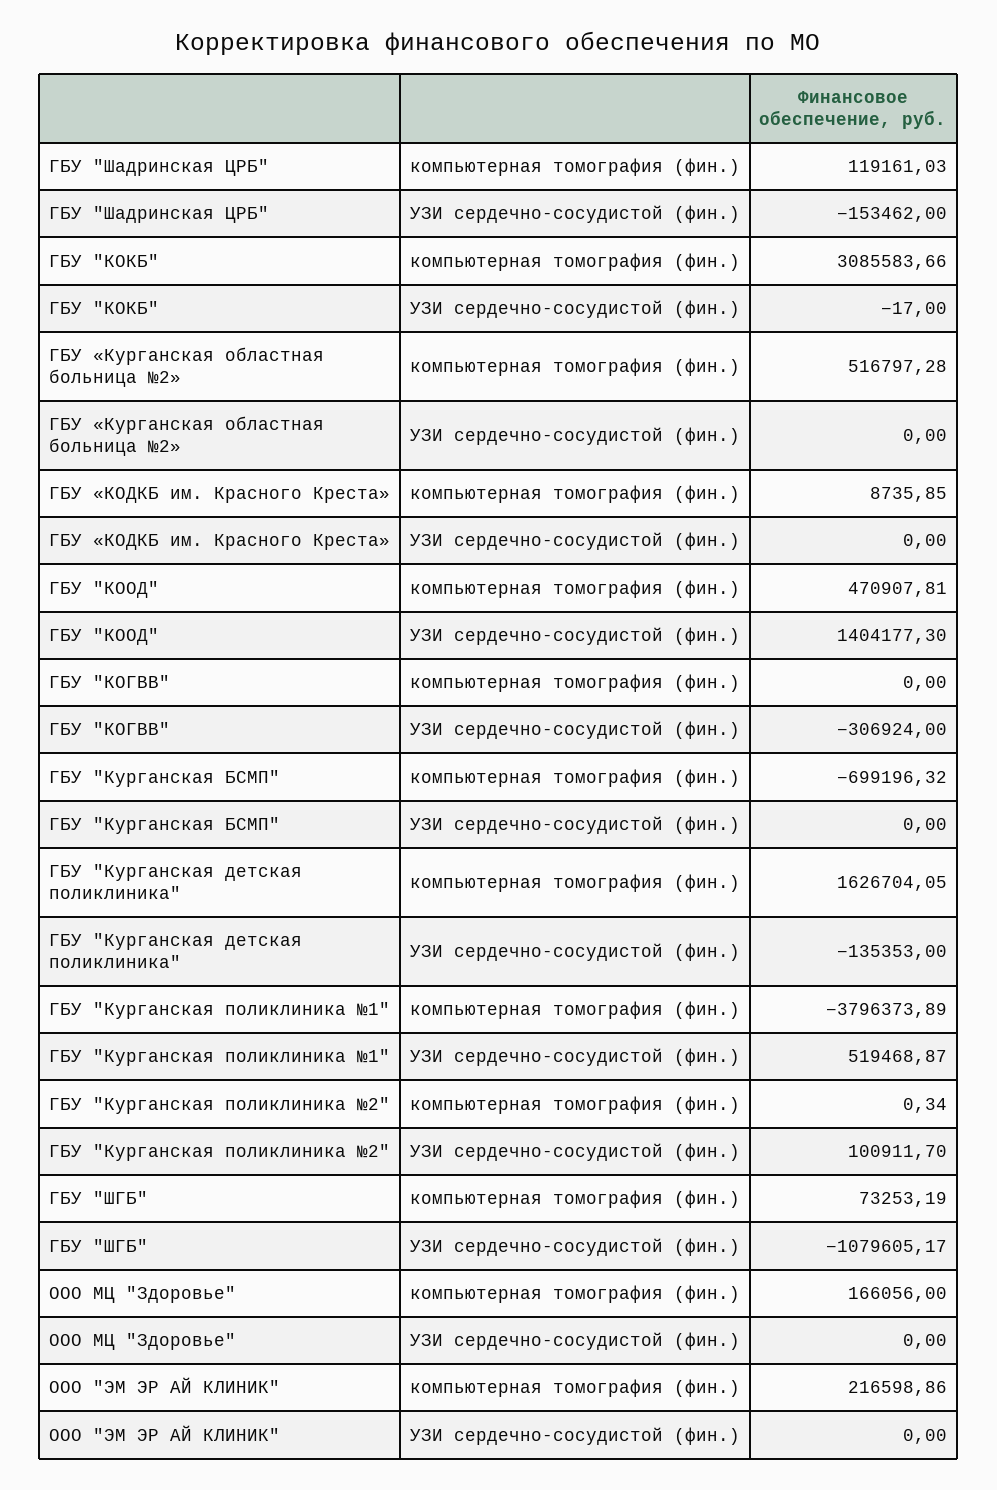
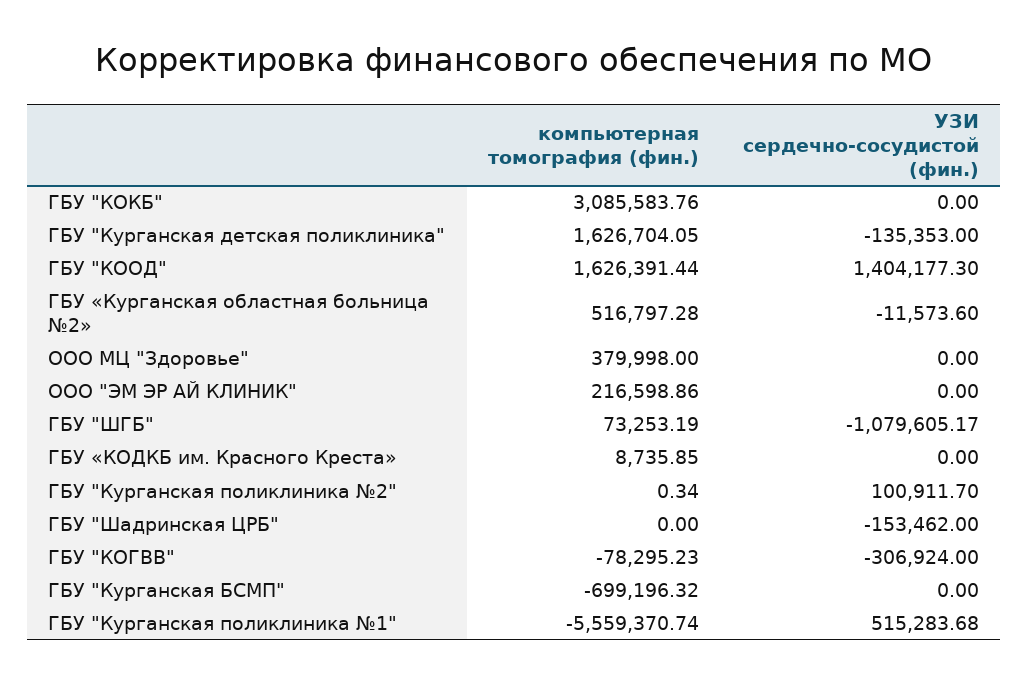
ГБУ "Шадринская ЦРБ", компьютерная томография (фин.): 119161.03 -> 0
ГБУ "КОКБ", компьютерная томография (фин.): 3085583.66 -> 3085583.76
ГБУ "КОКБ", УЗИ сердечно-сосудистой (фин.): -17 -> 0
ГБУ «Курганская областная больница №2», УЗИ сердечно-сосудистой (фин.): 0 -> -11573.6
ГБУ "КООД", компьютерная томография (фин.): 470907.81 -> 1626391.44
ГБУ "КОГВВ", компьютерная томография (фин.): 0 -> -78295.23
ГБУ "Курганская поликлиника №1", компьютерная томография (фин.): -3796373.89 -> -5559370.74
ГБУ "Курганская поликлиника №1", УЗИ сердечно-сосудистой (фин.): 519468.87 -> 515283.68
ООО МЦ "Здоровье", компьютерная томография (фин.): 166056 -> 379998

